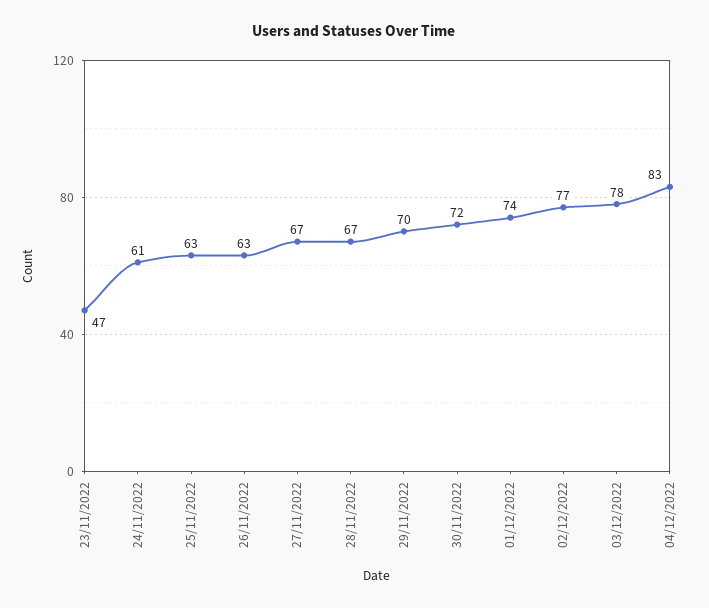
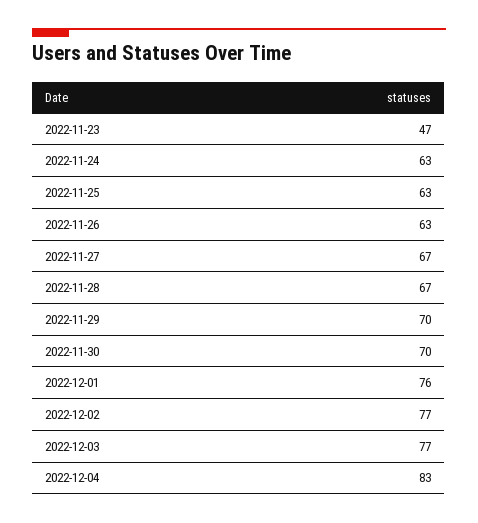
24/11/2022: 61 -> 63
30/11/2022: 72 -> 70
01/12/2022: 74 -> 76
03/12/2022: 78 -> 77

